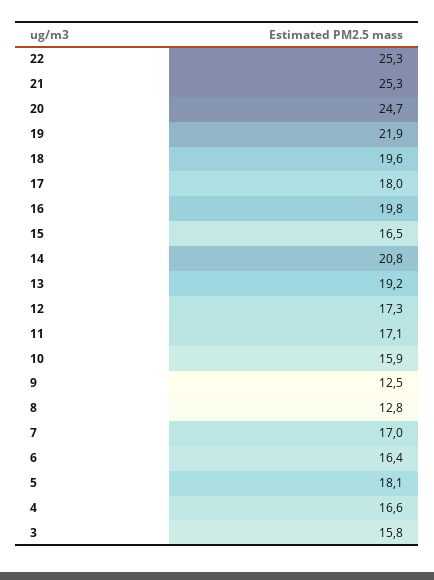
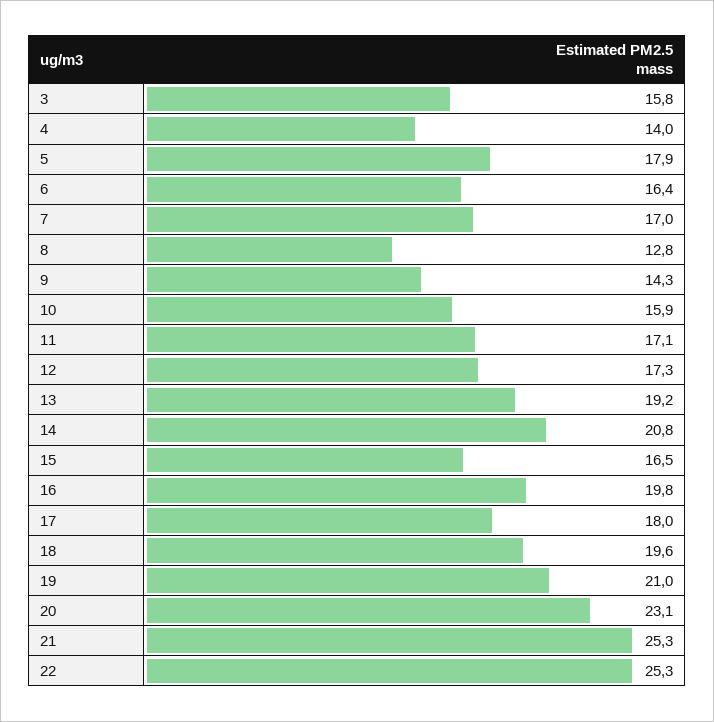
20: 24.7 -> 23.1
19: 21.9 -> 21
9: 12.5 -> 14.3
5: 18.1 -> 17.9
4: 16.6 -> 14

